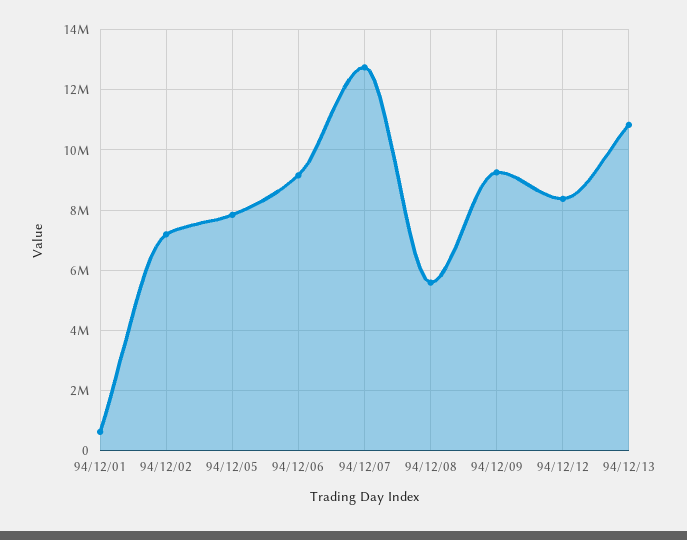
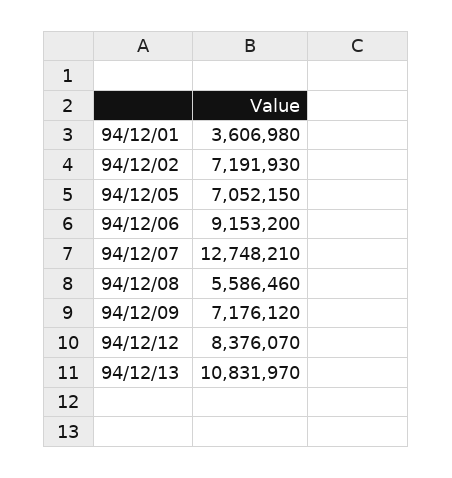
94/12/01: 600000 -> 3606980
94/12/05: 7800000 -> 7052150
94/12/09: 9200000 -> 7176120

